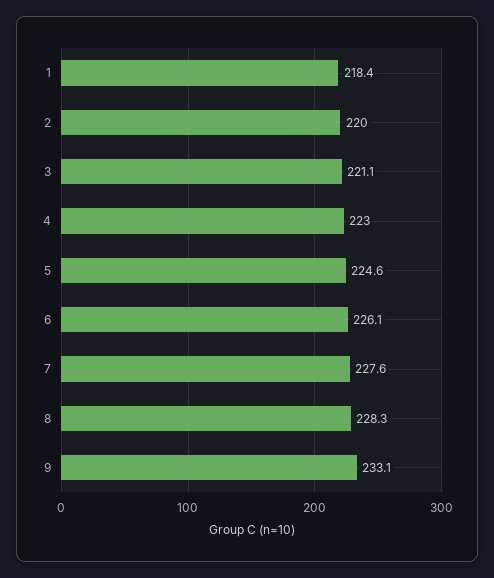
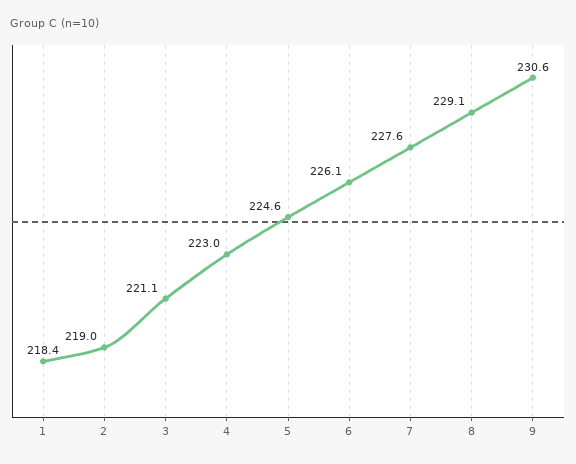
2: 220 -> 219
8: 228.3 -> 229.1
9: 233.1 -> 230.6

